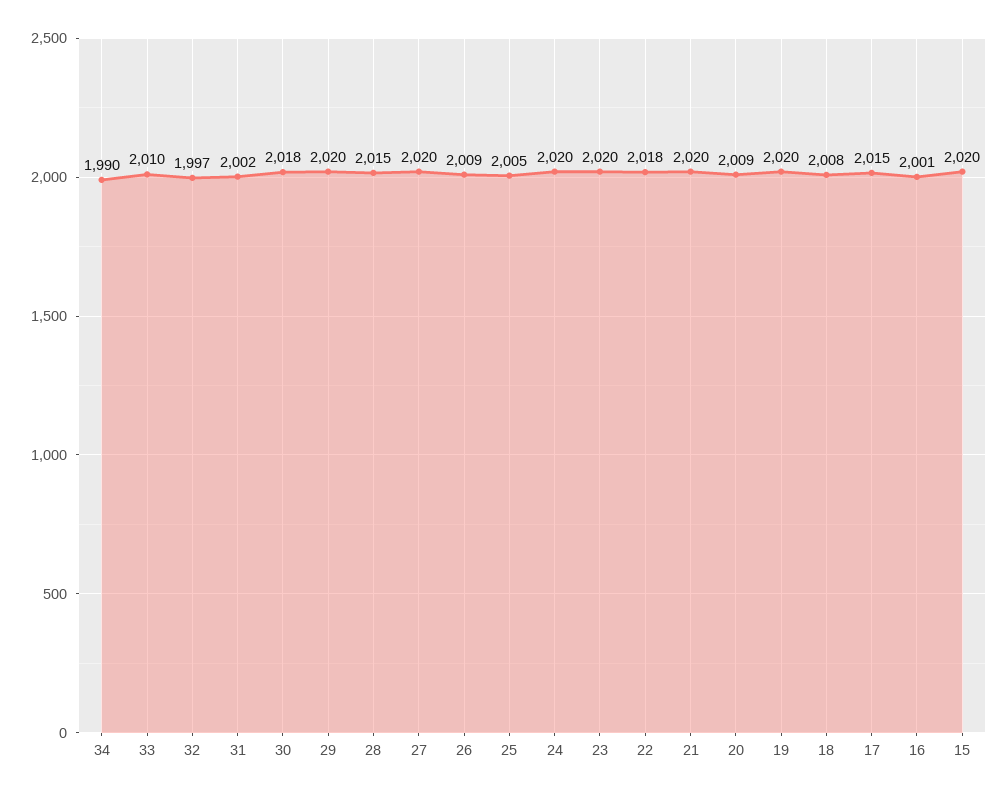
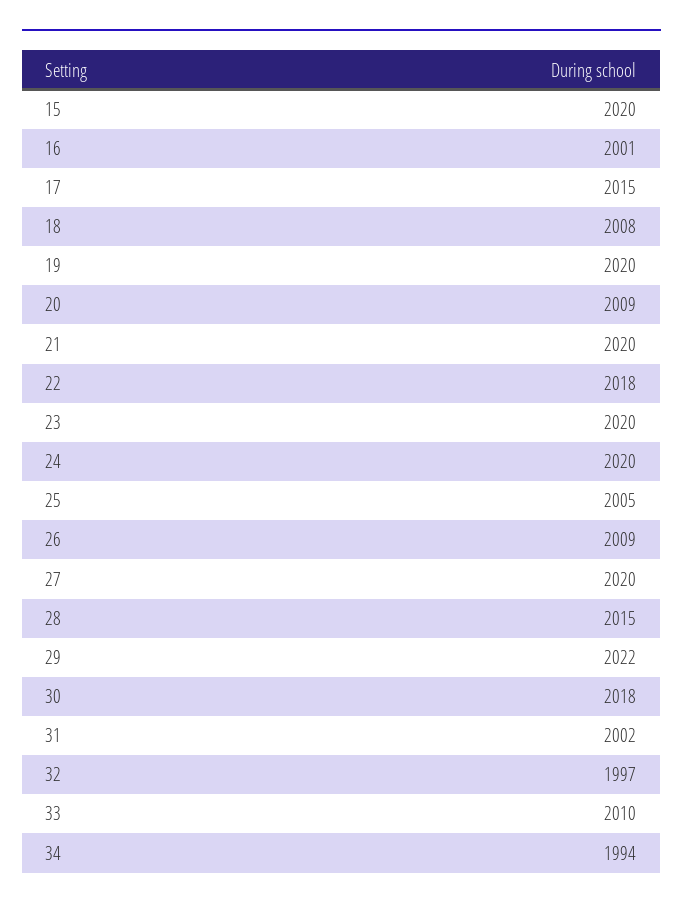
34: 1990 -> 1994
29: 2020 -> 2022

